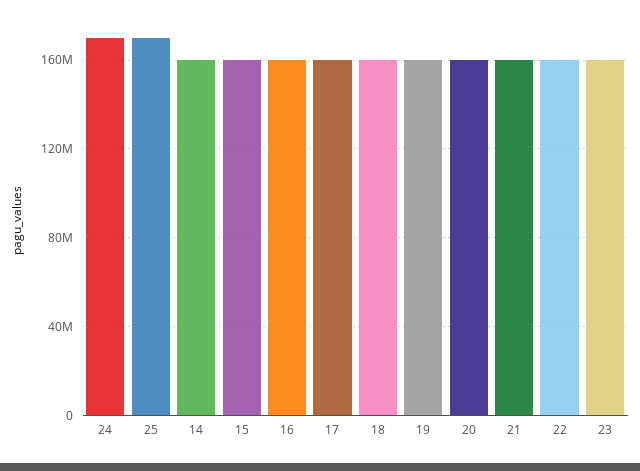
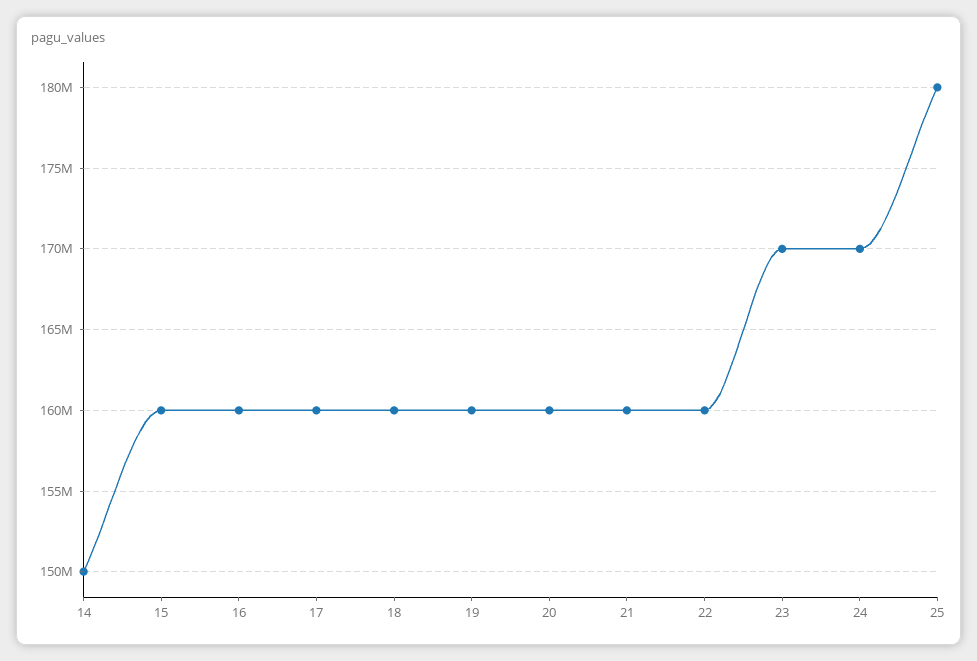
25: 170000000 -> 180000000
14: 160000000 -> 150000000
23: 160000000 -> 170000000

